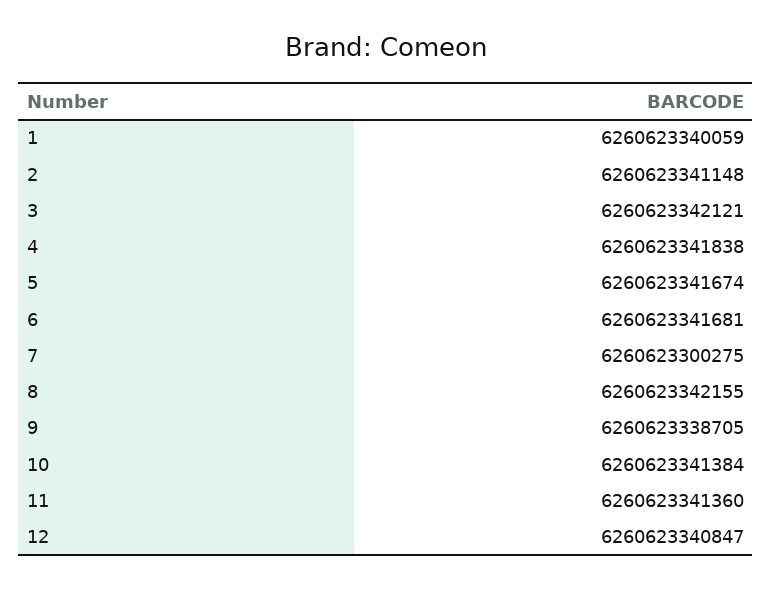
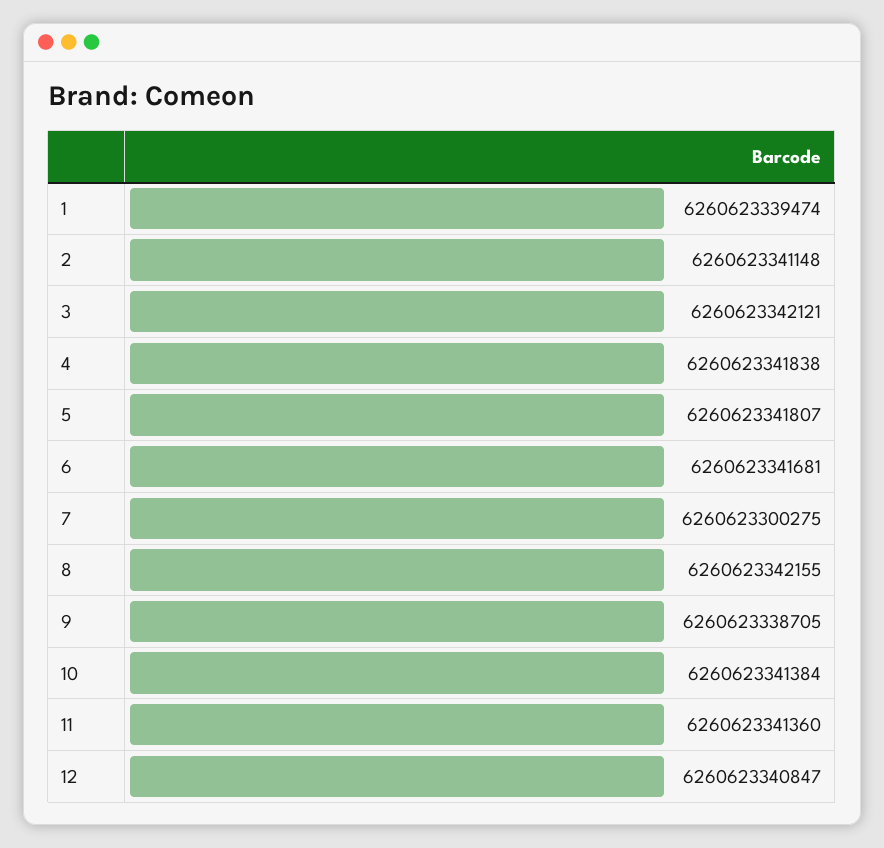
1: 6260623340059 -> 6260623339474
5: 6260623341674 -> 6260623341807

